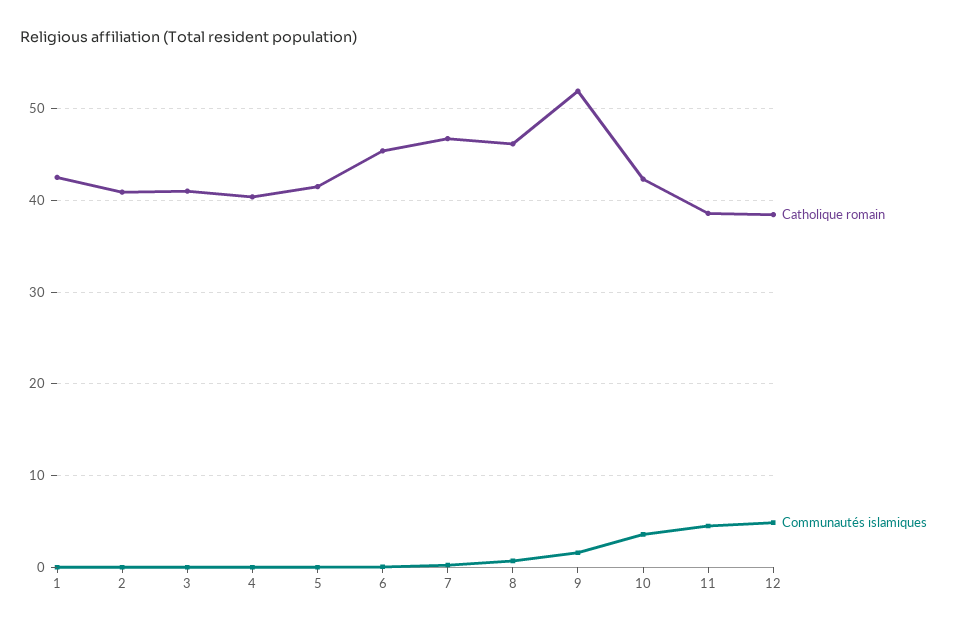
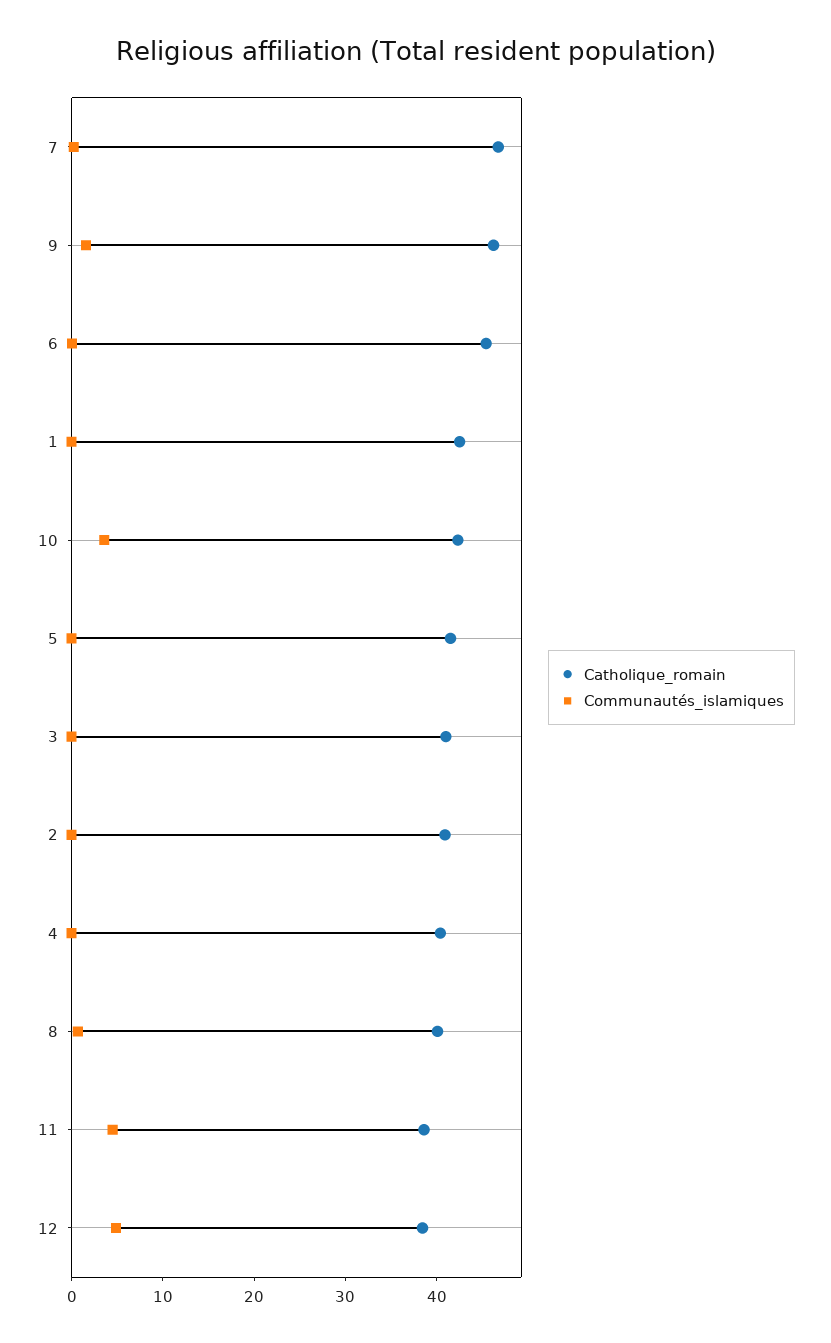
Catholique romain, 8: 46 -> 40
Catholique romain, 9: 52 -> 46

